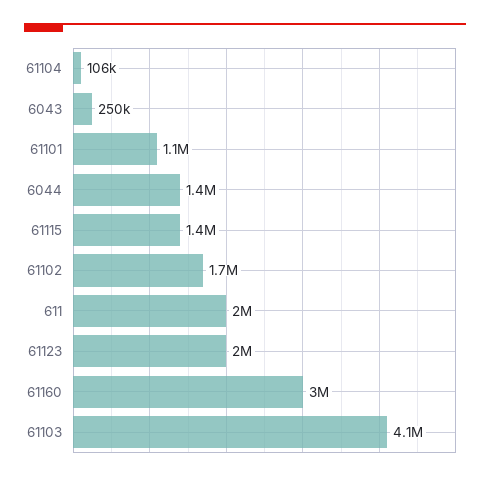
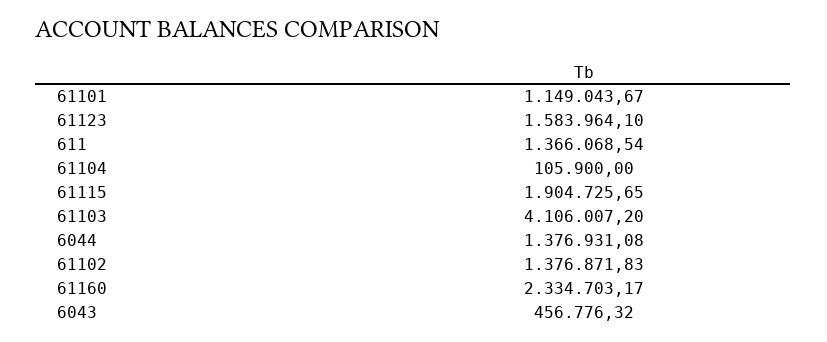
6043: 250000 -> 456776.32
61115: 1400000 -> 1904725.65
61102: 1700000 -> 1376871.83
611: 2000000 -> 1366068.54
61123: 2000000 -> 1583964.1
61160: 3000000 -> 2334703.17

